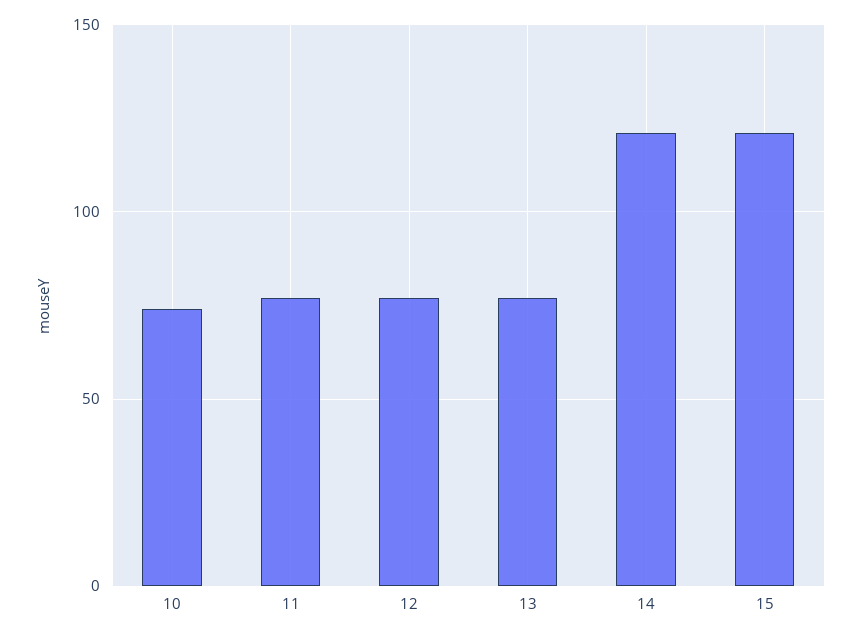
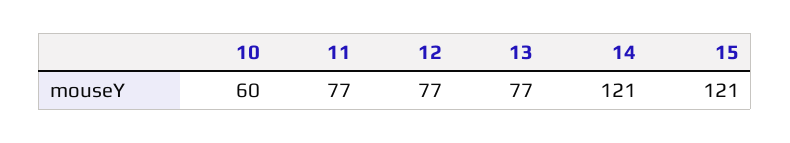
10: 75 -> 60

